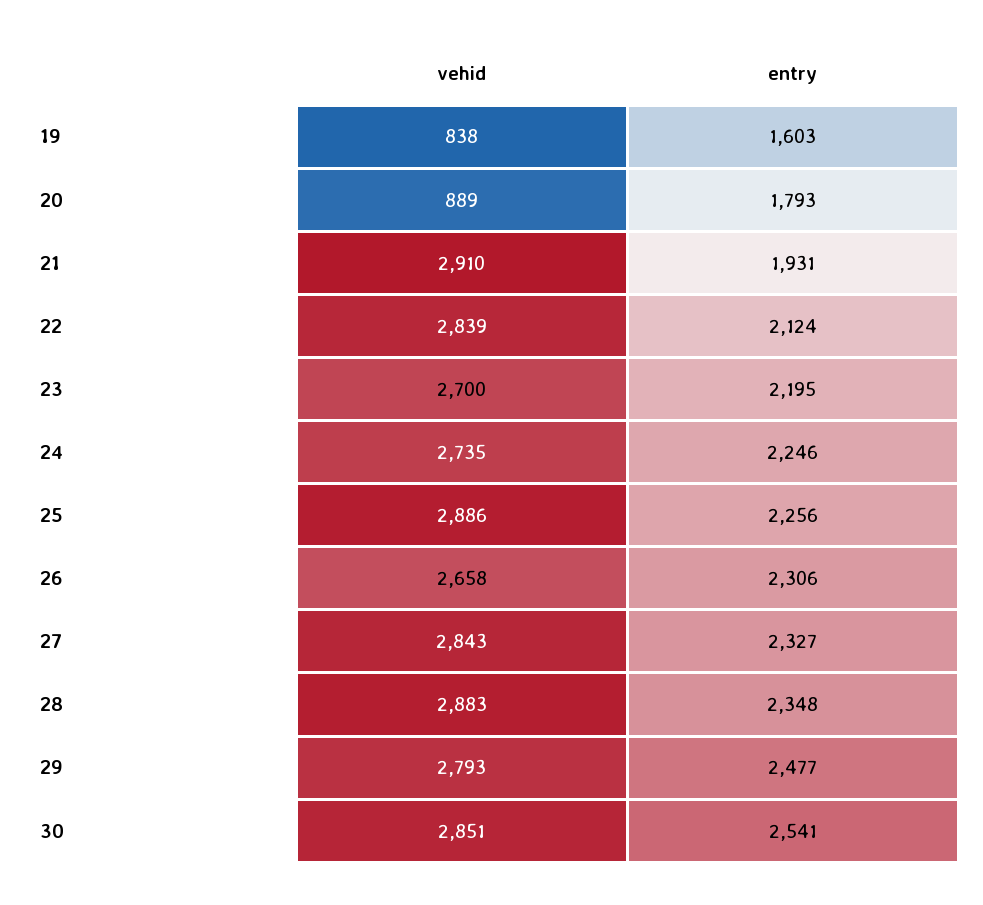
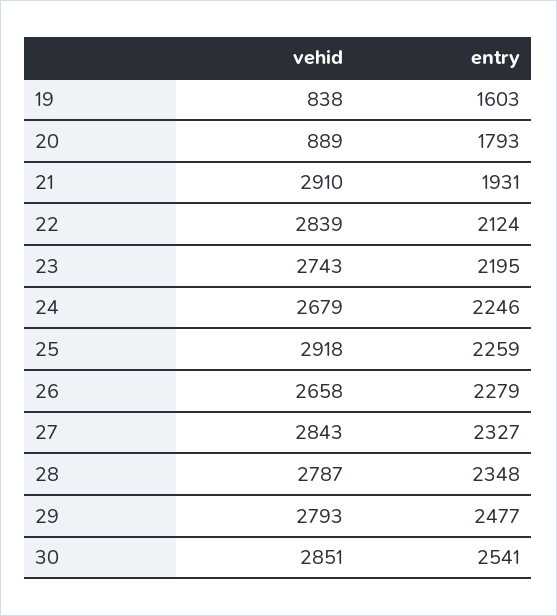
vehid, 23: 2700 -> 2743
vehid, 24: 2735 -> 2679
vehid, 25: 2886 -> 2918
entry, 25: 2256 -> 2259
entry, 26: 2306 -> 2279
vehid, 28: 2883 -> 2787

